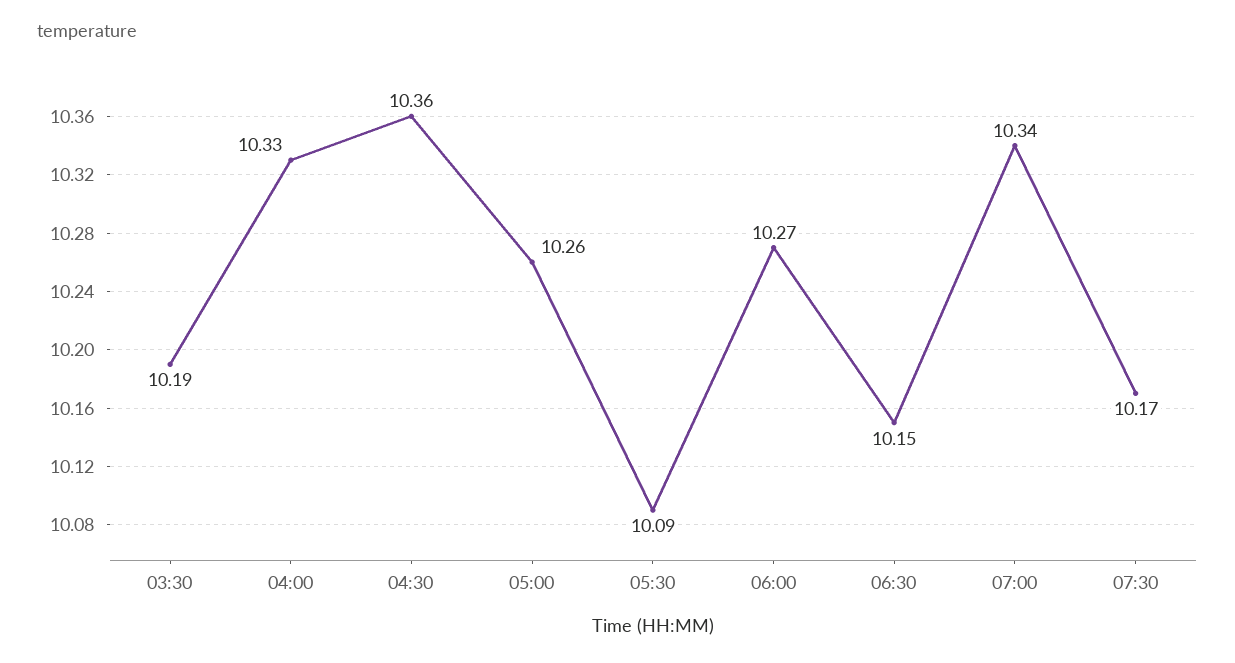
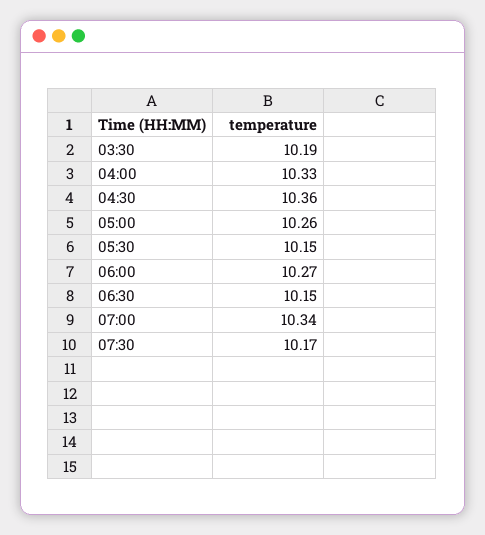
05:30: 10.09 -> 10.15

